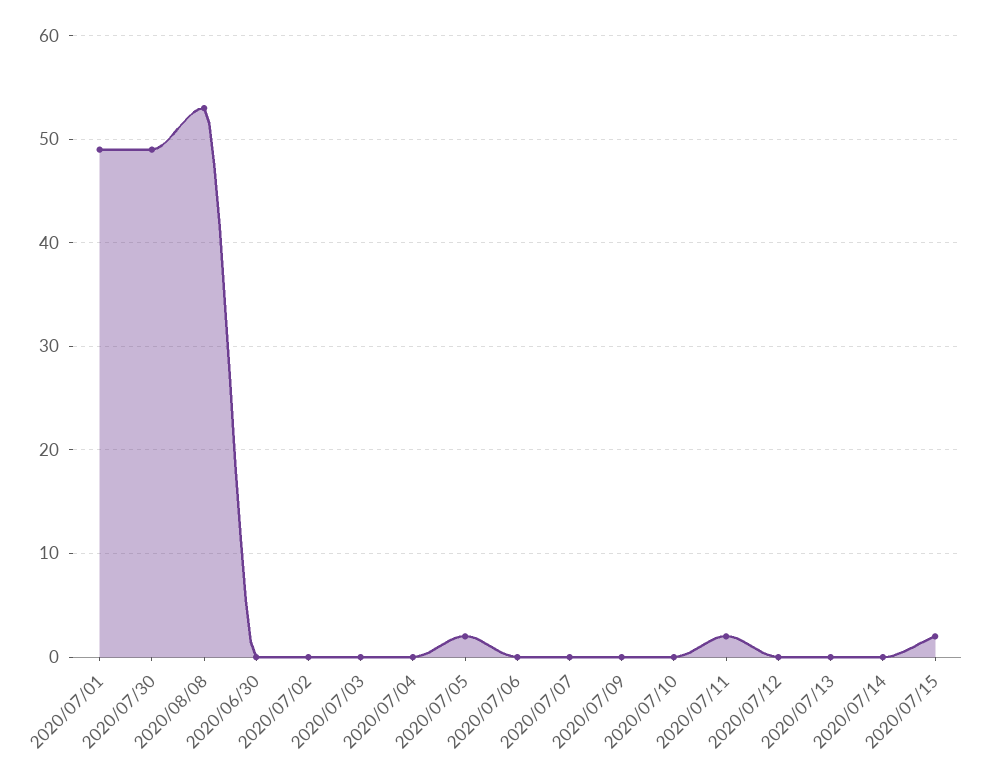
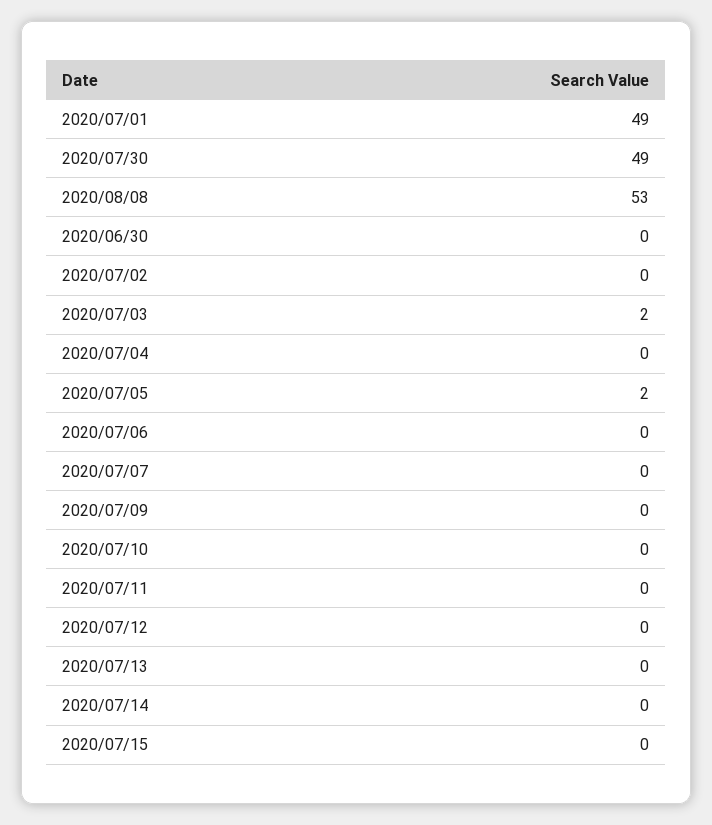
2020/07/03: 0 -> 2
2020/07/11: 2 -> 0
2020/07/15: 2 -> 0

